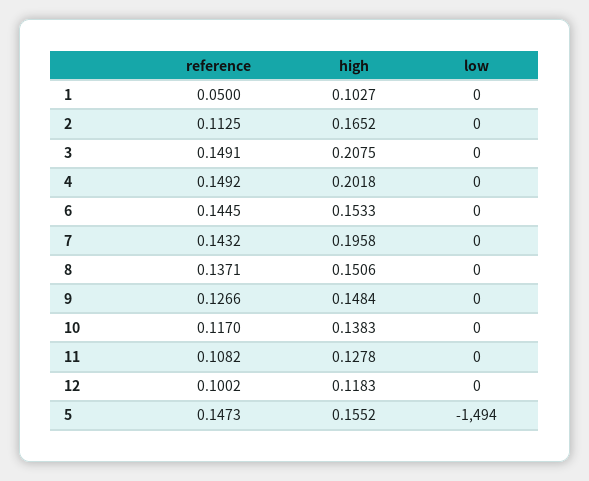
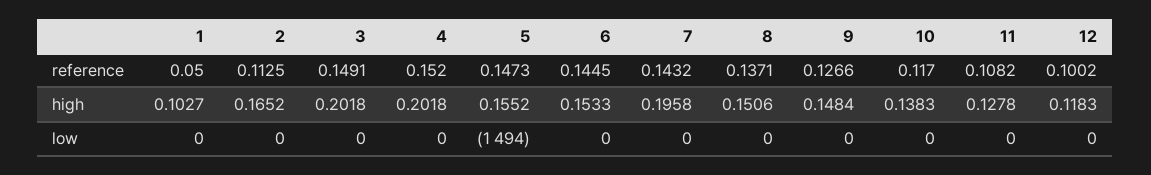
high, 3: 0.2075 -> 0.2018
reference, 4: 0.1492 -> 0.152

